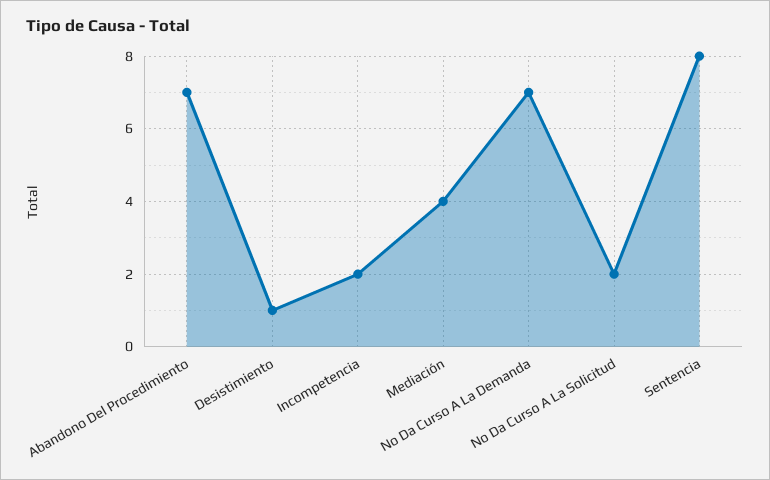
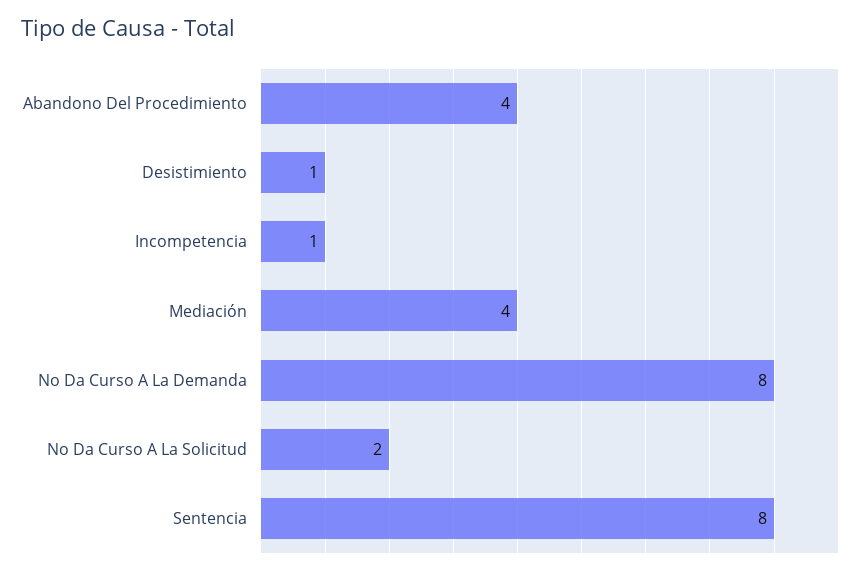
Abandono Del Procedimiento: 7 -> 4
Incompetencia: 2 -> 1
No Da Curso A La Demanda: 7 -> 8

